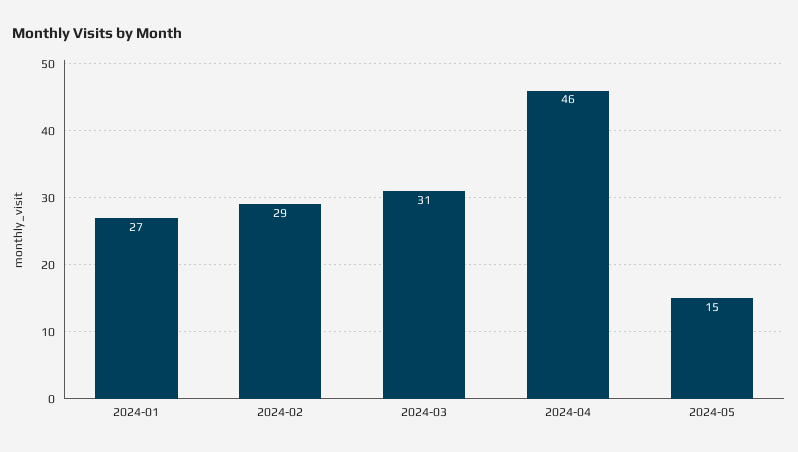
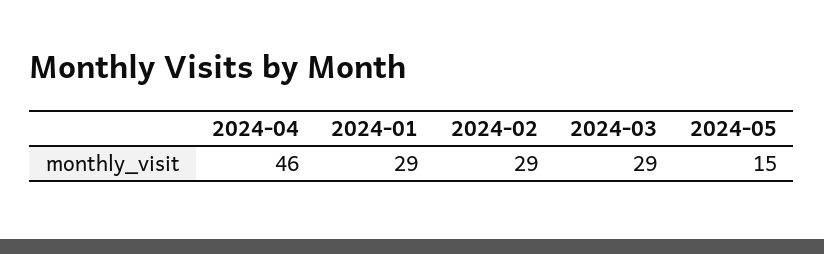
2024-01: 27 -> 29
2024-03: 31 -> 29

